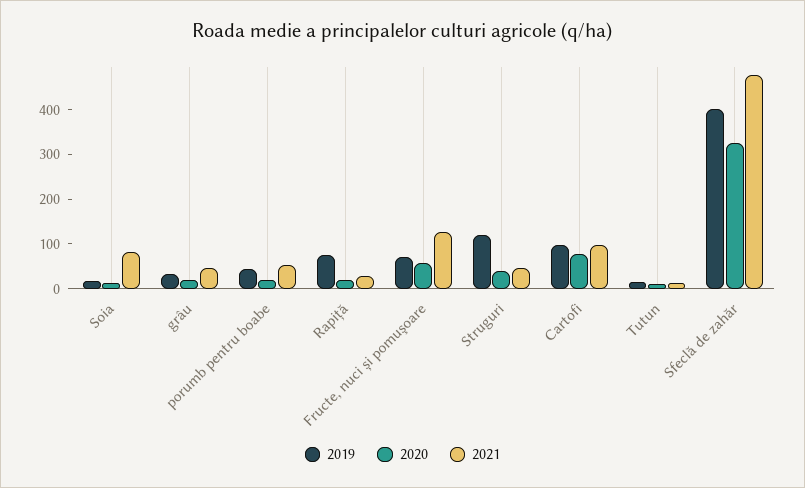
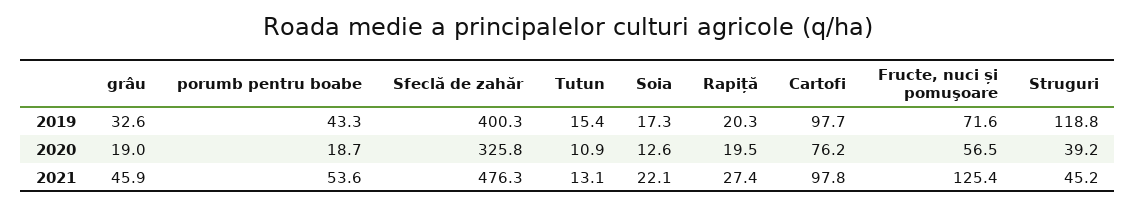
2021, Soia: 80 -> 22.1
2019, Rapiță: 80 -> 20.3

